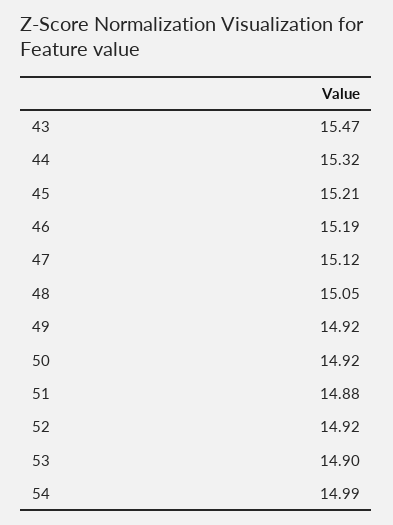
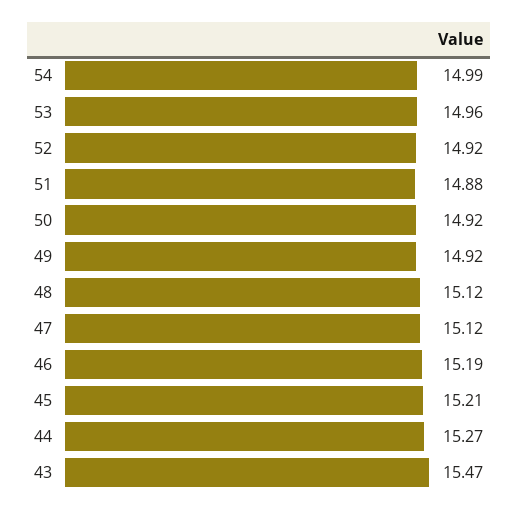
44: 15.32 -> 15.27
48: 15.05 -> 15.12
53: 14.9 -> 14.96

